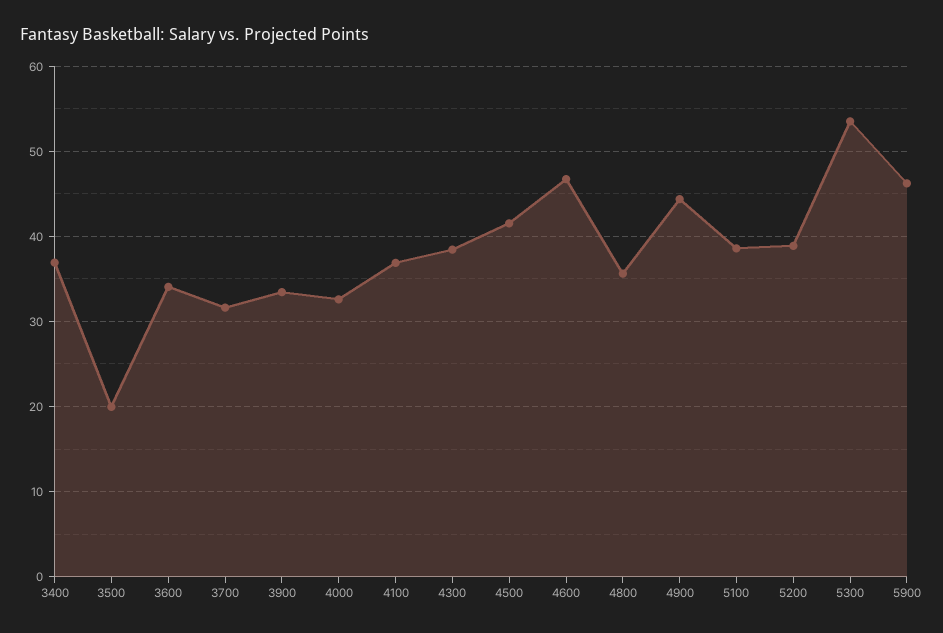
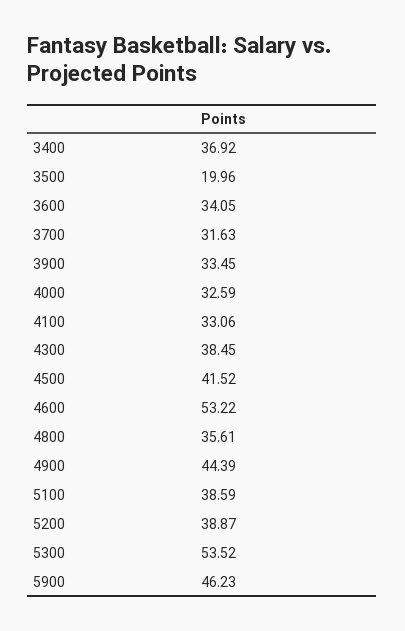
4100: 37 -> 33.06
4600: 47 -> 53.22

